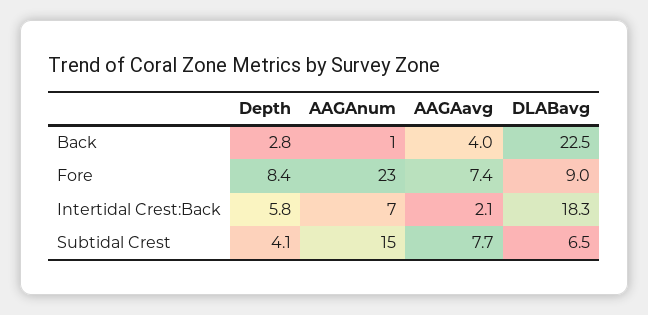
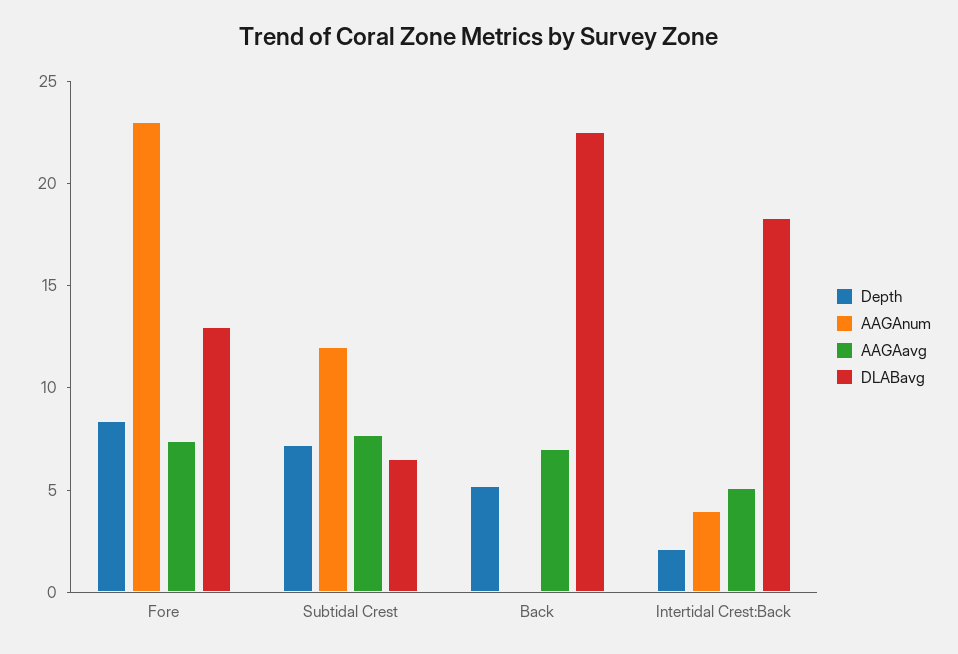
Depth, Back: 2.8 -> 5
AAGAnum, Back: 1 -> 0
AAGAavg, Back: 4 -> 7
DLABavg, Fore: 9 -> 13
Depth, Intertidal Crest:Back: 5.8 -> 2
AAGAnum, Intertidal Crest:Back: 7 -> 4
AAGAavg, Intertidal Crest:Back: 2.1 -> 5
Depth, Subtidal Crest: 4.1 -> 7
AAGAnum, Subtidal Crest: 15 -> 12

